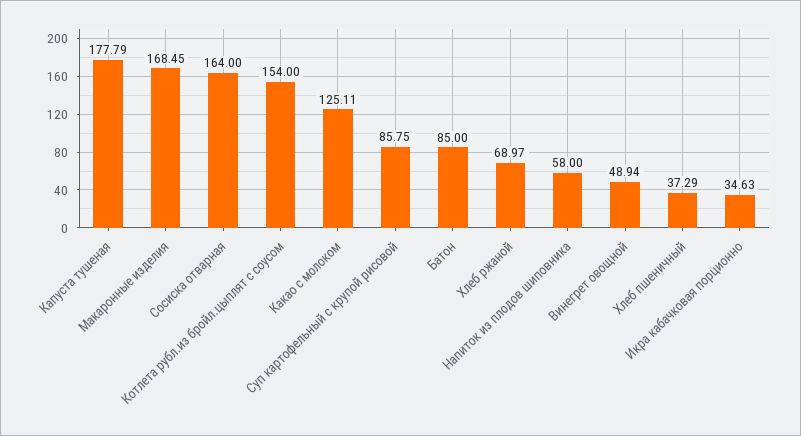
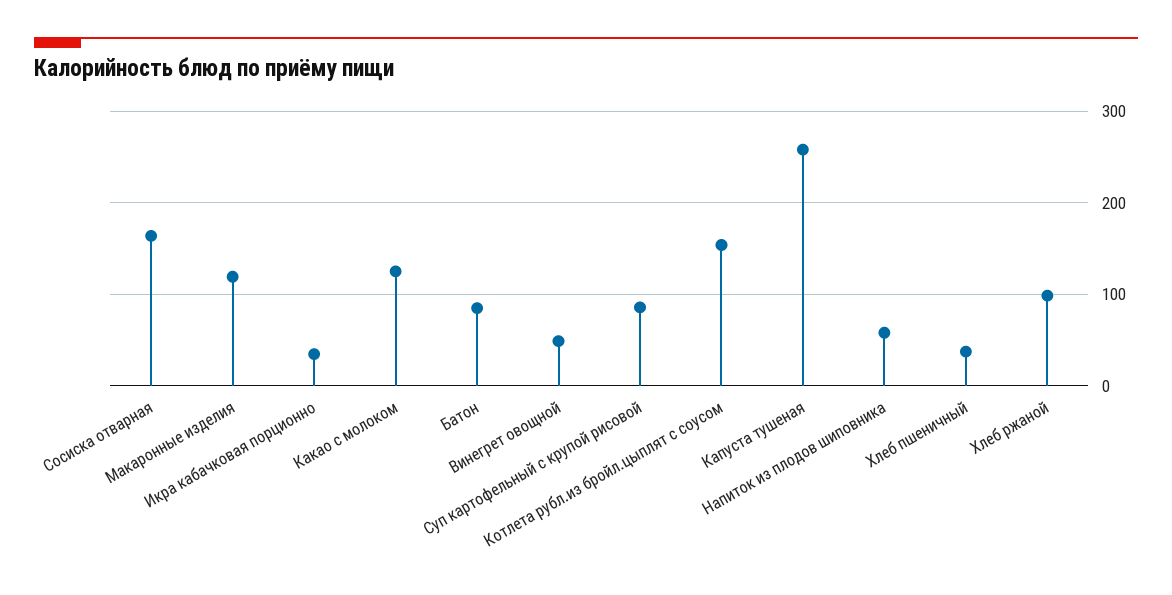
Капуста тушеная: 177.79 -> 260
Макаронные изделия: 168.45 -> 120
Хлеб ржаной: 68.97 -> 100

